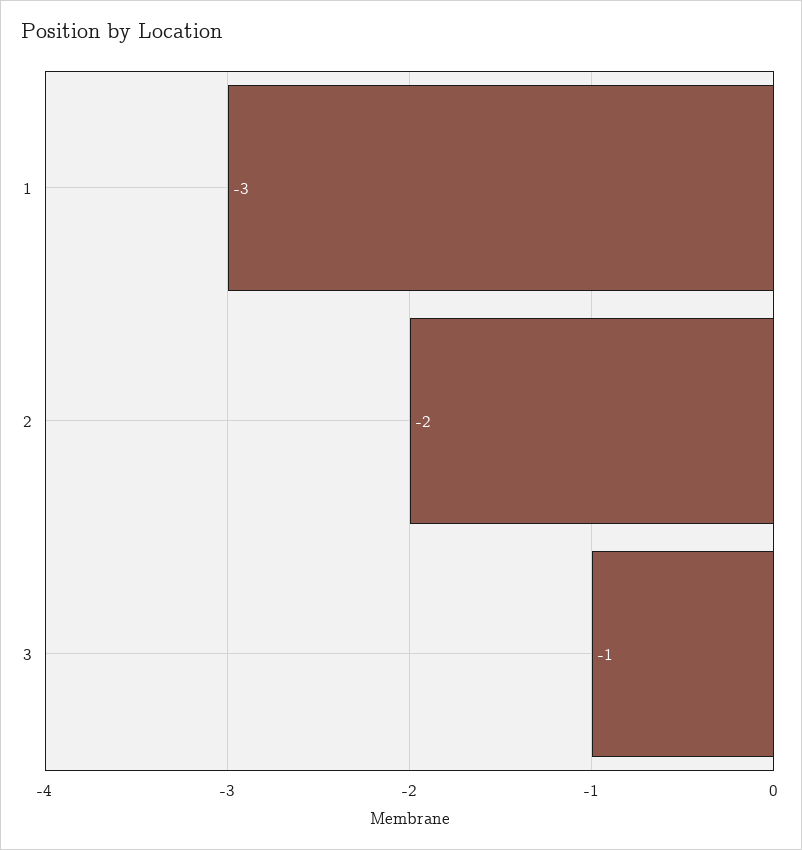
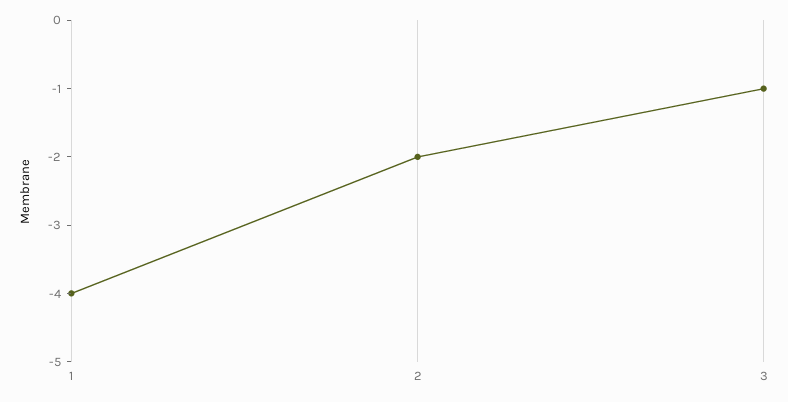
1: -3 -> -4

